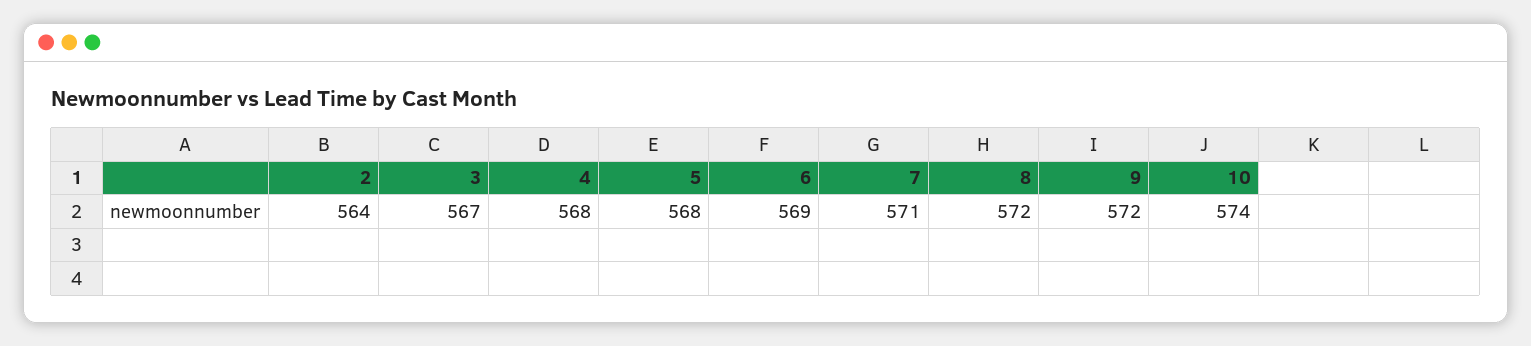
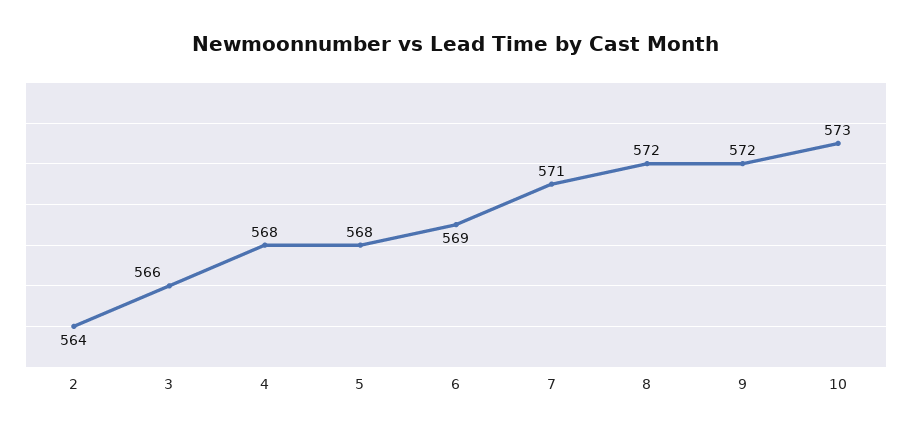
3: 567 -> 566
10: 574 -> 573

